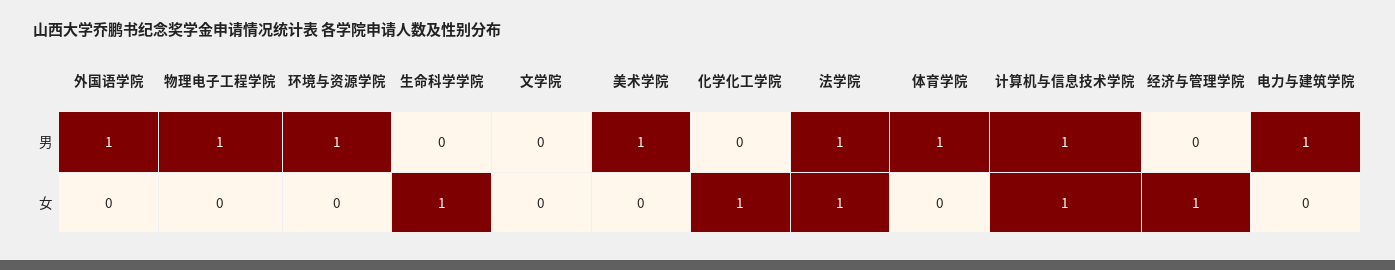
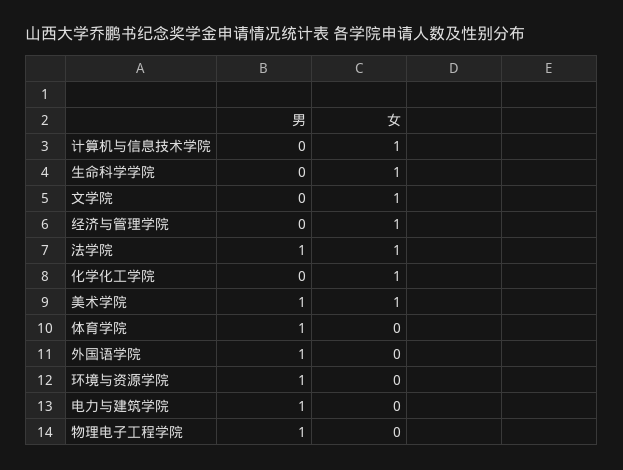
计算机与信息技术学院, 男: 1 -> 0
文学院, 女: 0 -> 1
美术学院, 女: 0 -> 1

